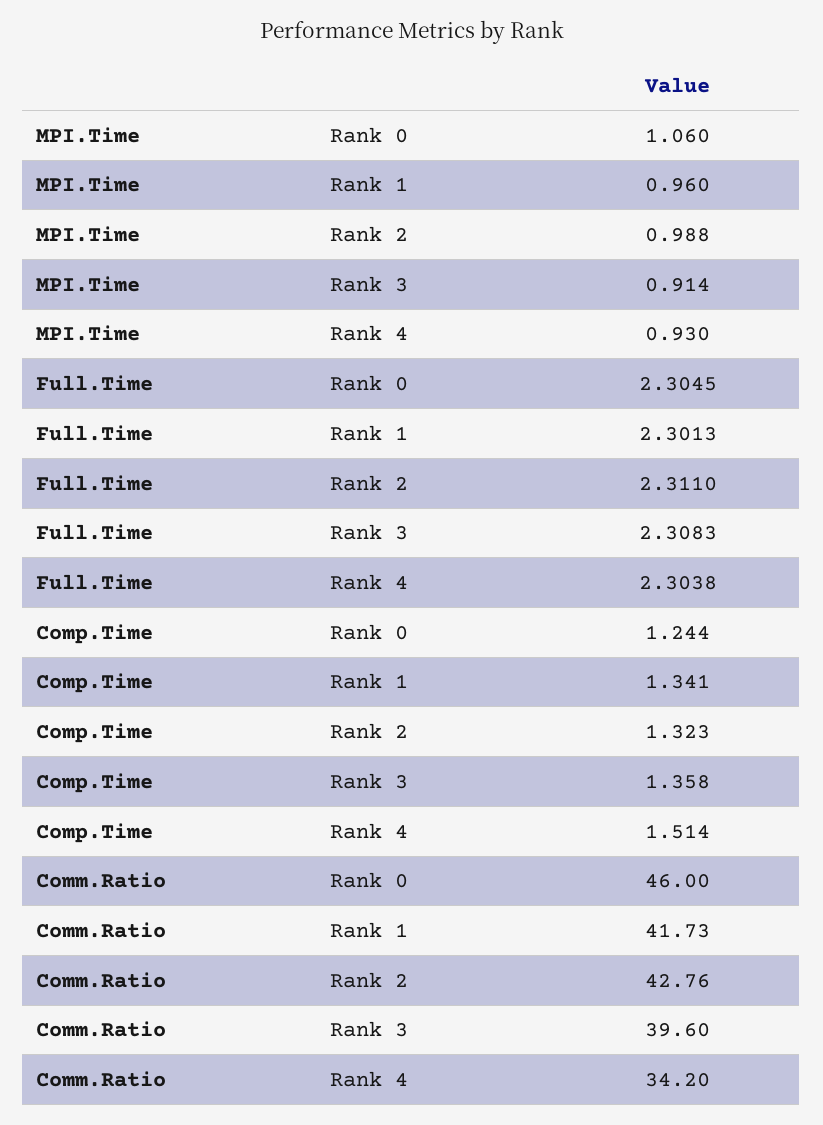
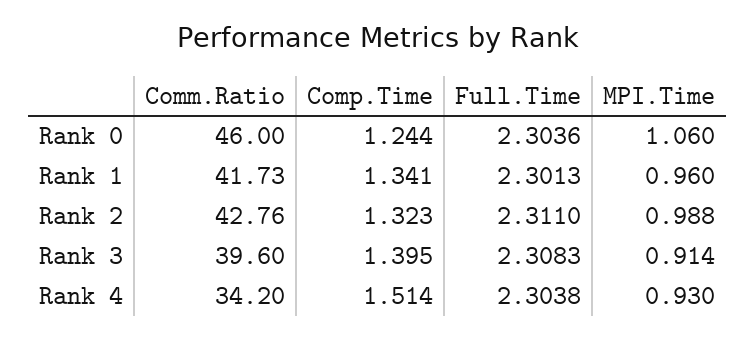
Full.Time, Rank 0: 2.3045 -> 2.3036
Comp.Time, Rank 3: 1.358 -> 1.395

